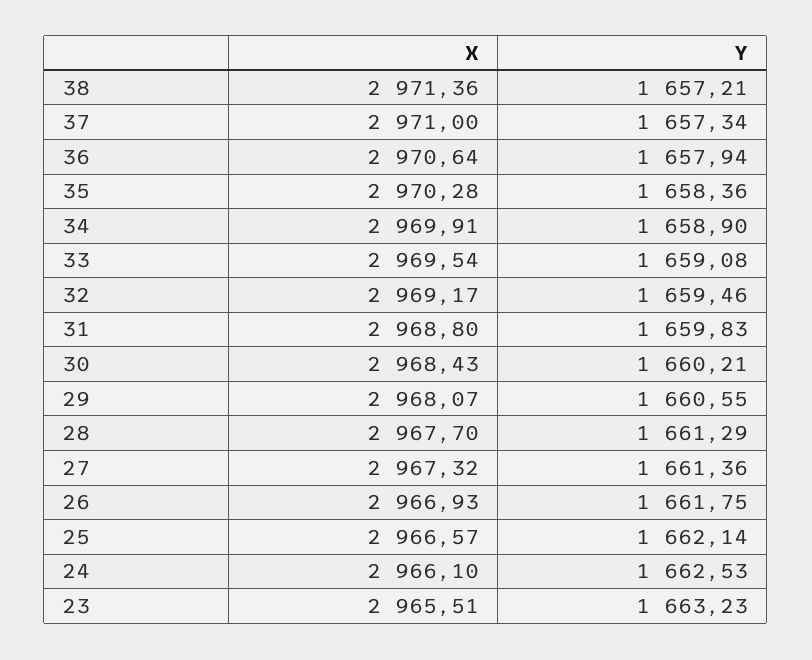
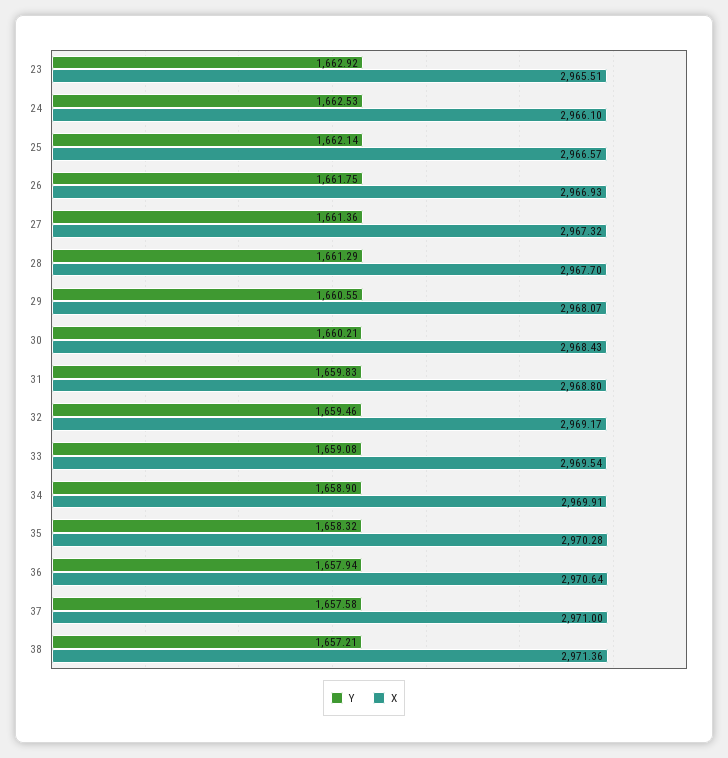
Y, 37: 1657.34 -> 1657.58
Y, 35: 1658.36 -> 1658.32
Y, 23: 1663.23 -> 1662.92

